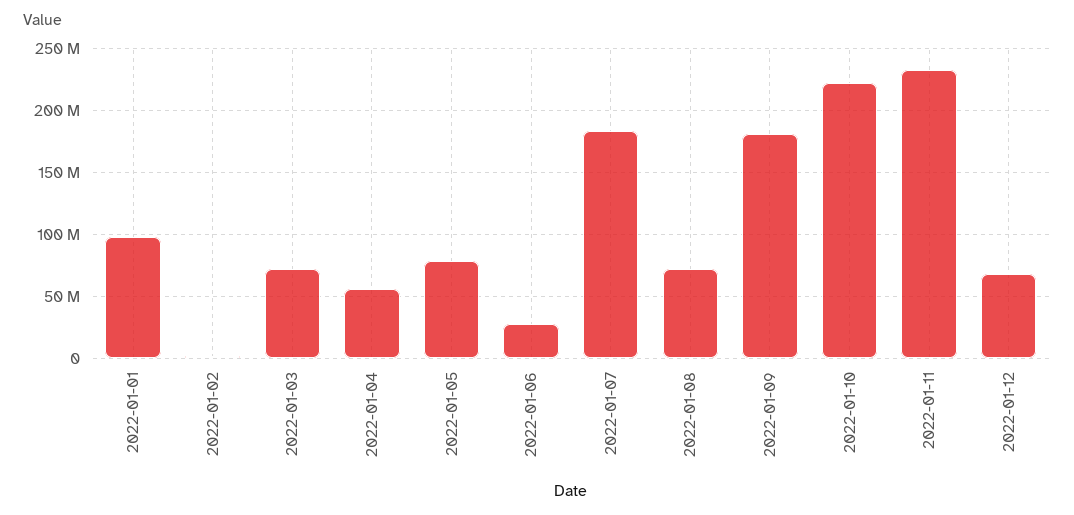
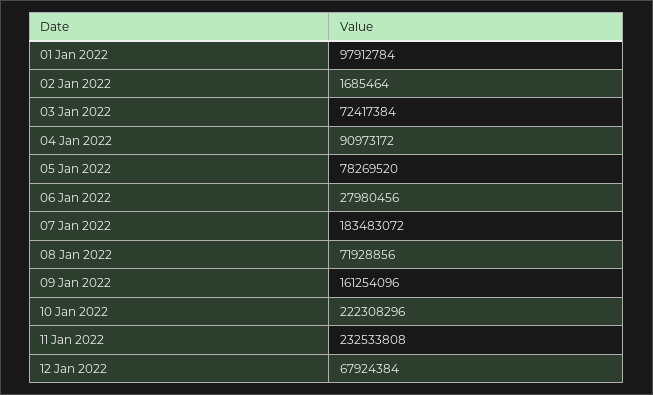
2022-01-04: 55000000 -> 90973172
2022-01-09: 180000000 -> 161254096

